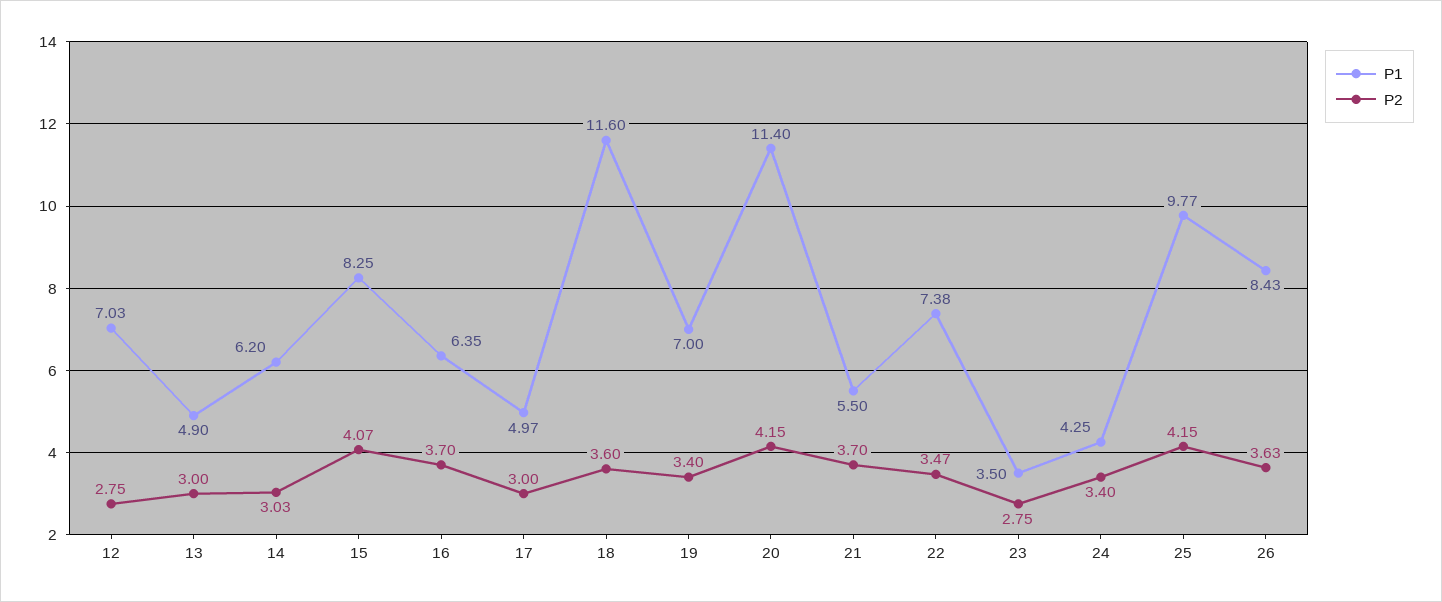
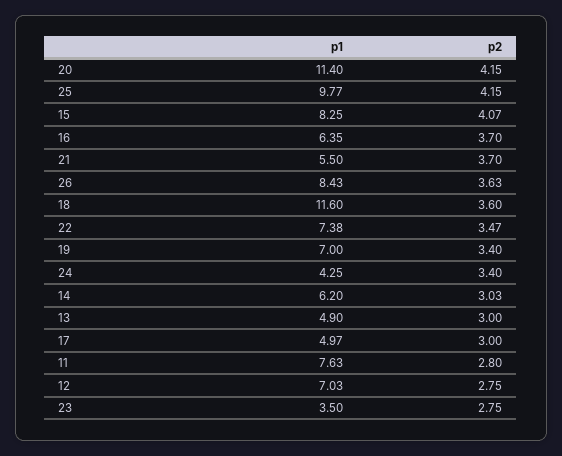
P1, 11: none -> 7.63
P2, 11: none -> 2.8

